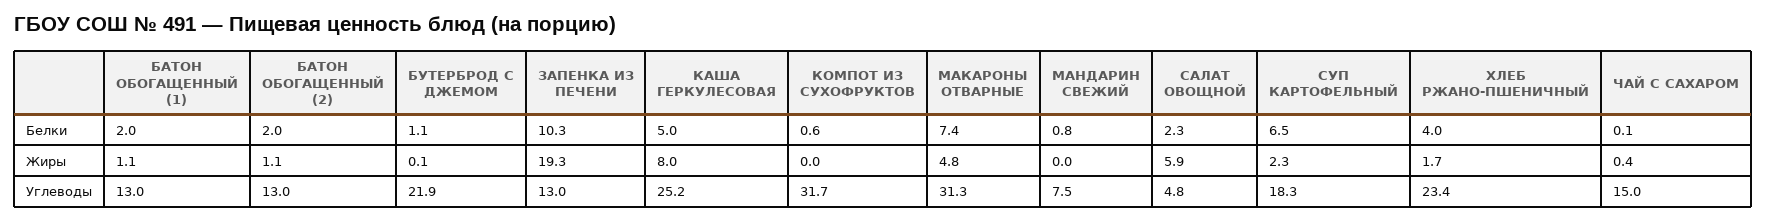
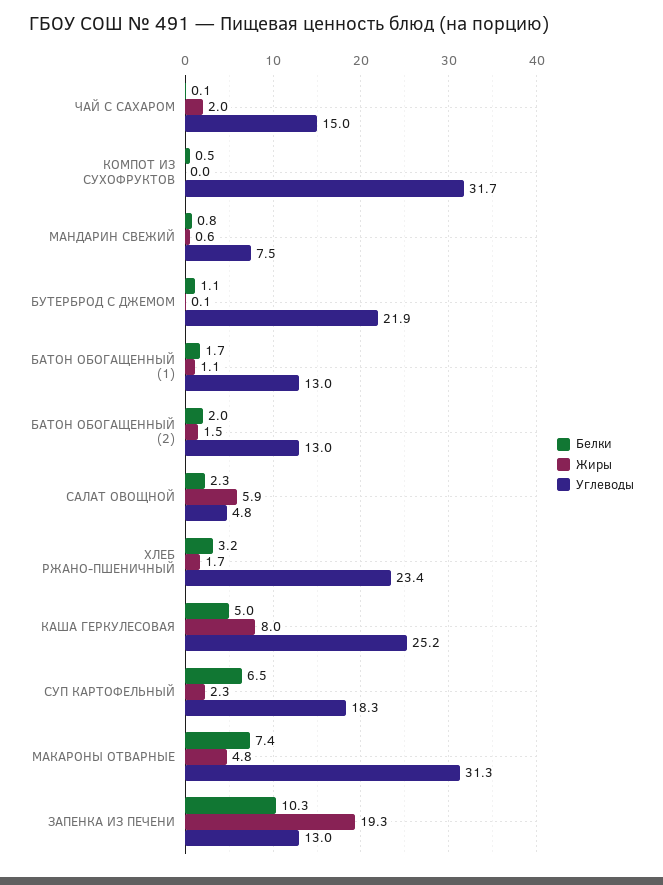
Белки, БАТОН ОБОГАЩЕННЫЙ (1): 2 -> 1.7
Белки, КОМПОТ ИЗ СУХОФРУКТОВ: 0.6 -> 0.5
Белки, ХЛЕБ РЖАНО-ПШЕНИЧНЫЙ: 4 -> 3.2
Жиры, БАТОН ОБОГАЩЕННЫЙ (2): 1.1 -> 1.5
Жиры, МАНДАРИН СВЕЖИЙ: 0 -> 0.6
Жиры, ЧАЙ С САХАРОМ: 0.4 -> 2

